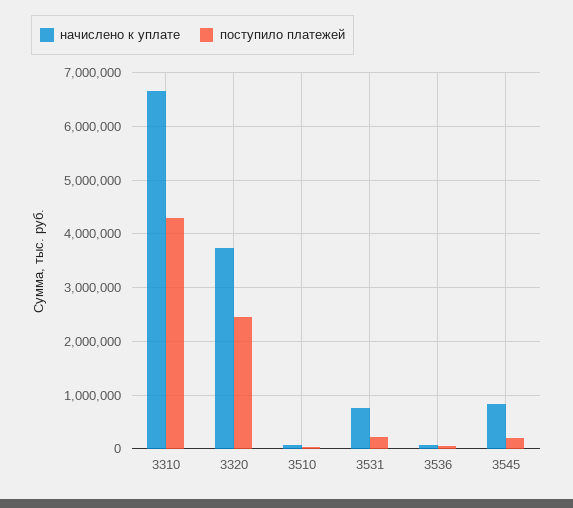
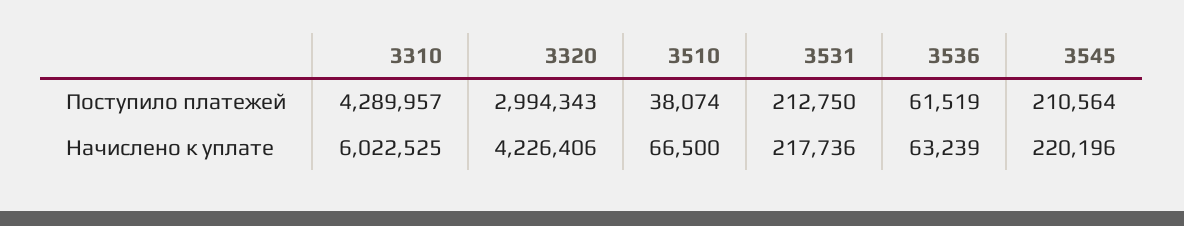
начислено к уплате, 3310: 6600000 -> 6022525
начислено к уплате, 3320: 3800000 -> 4226406
поступило платежей, 3320: 2400000 -> 2994343
начислено к уплате, 3531: 800000 -> 217736
начислено к уплате, 3545: 800000 -> 220196

